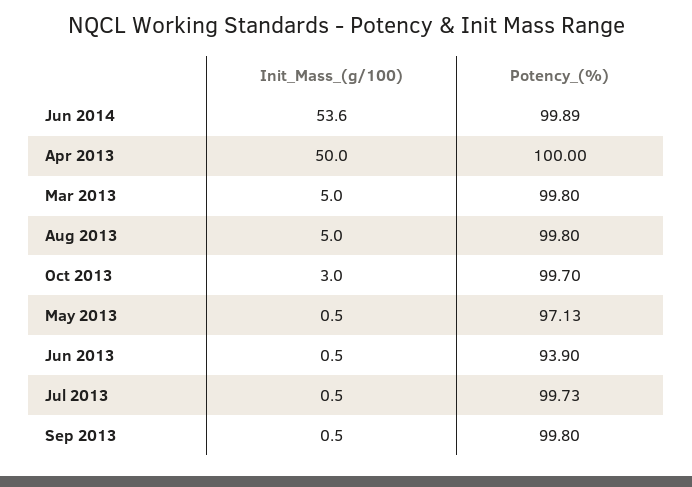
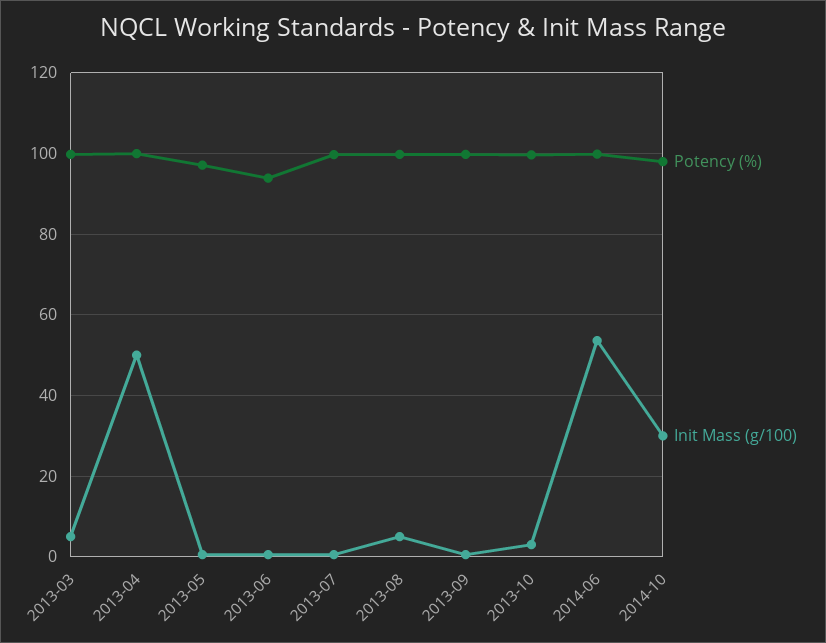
Potency_(%), 2014-10: none -> 98
Init_Mass_(g/100), 2014-10: none -> 30

